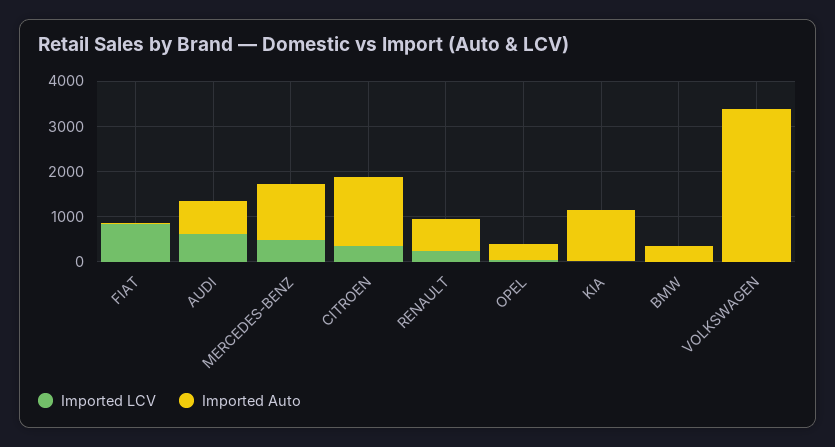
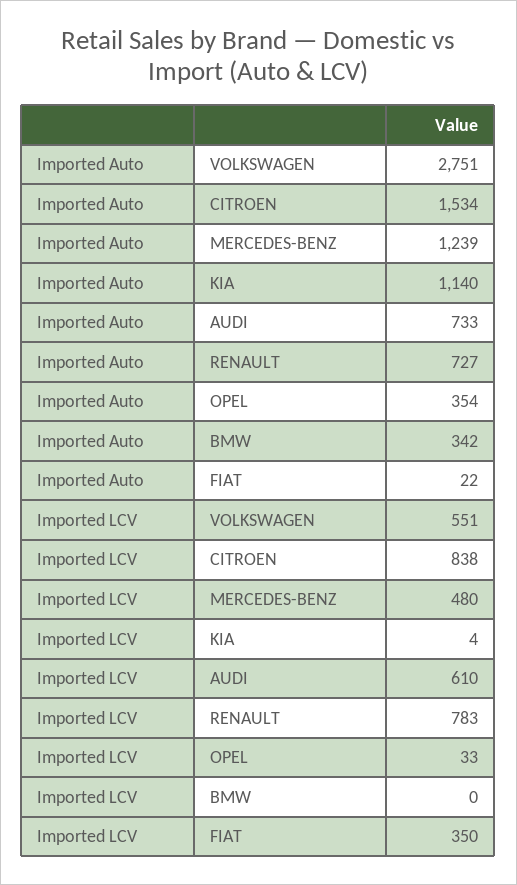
Imported LCV, FIAT: 800 -> 350
Imported LCV, CITROEN: 400 -> 838
Imported LCV, RENAULT: 200 -> 783
Imported LCV, VOLKSWAGEN: 0 -> 551
Imported Auto, VOLKSWAGEN: 3400 -> 2751

